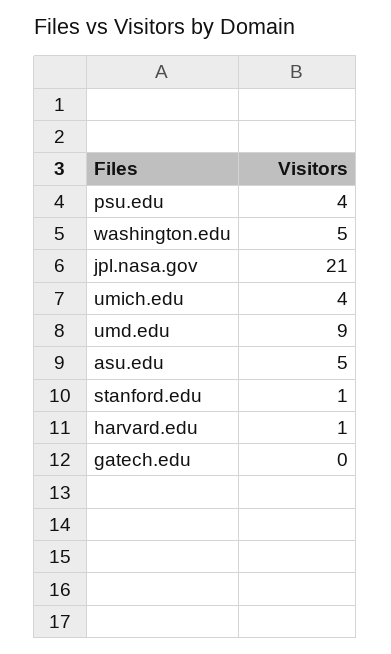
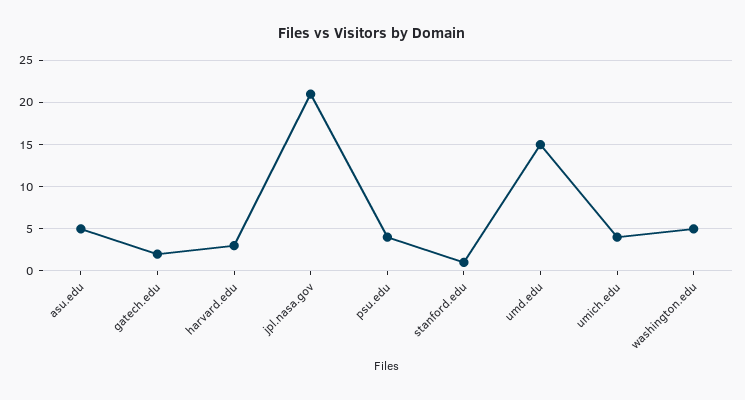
umd.edu: 9 -> 15
harvard.edu: 1 -> 3
gatech.edu: 0 -> 2

